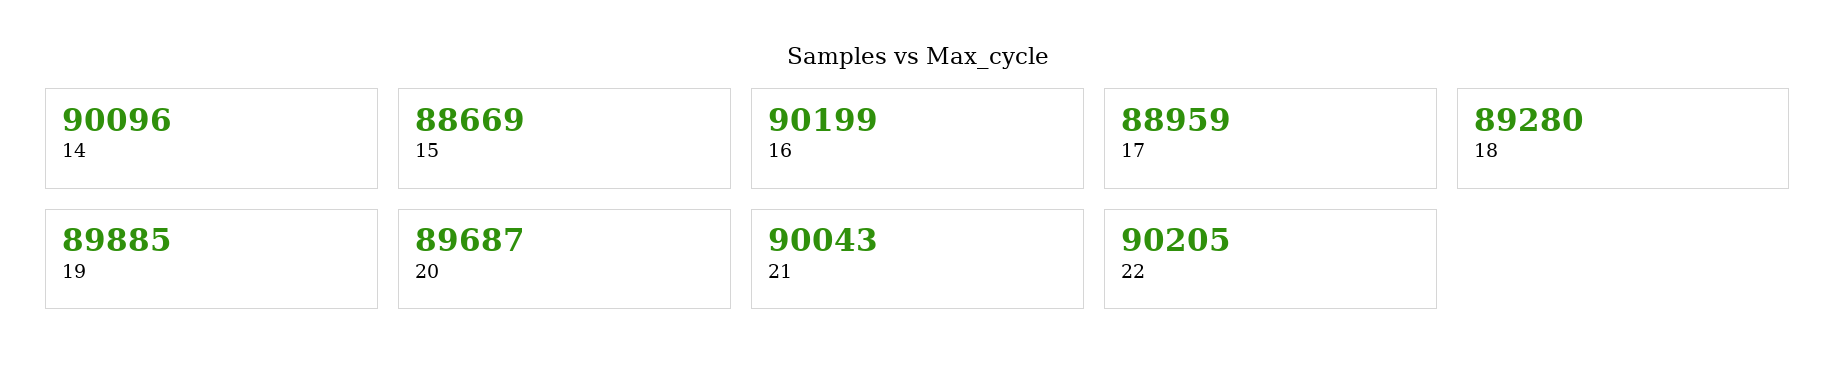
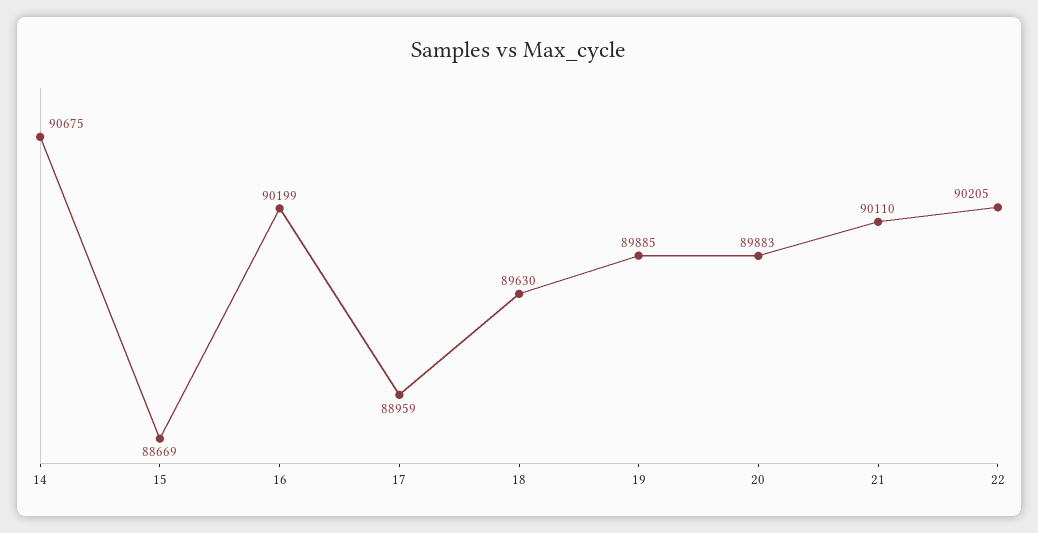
14: 90096 -> 90675
18: 89280 -> 89630
20: 89687 -> 89883
21: 90043 -> 90110

